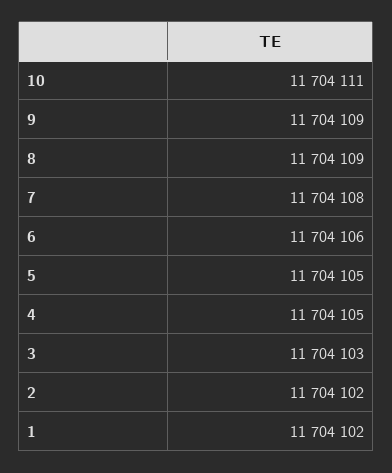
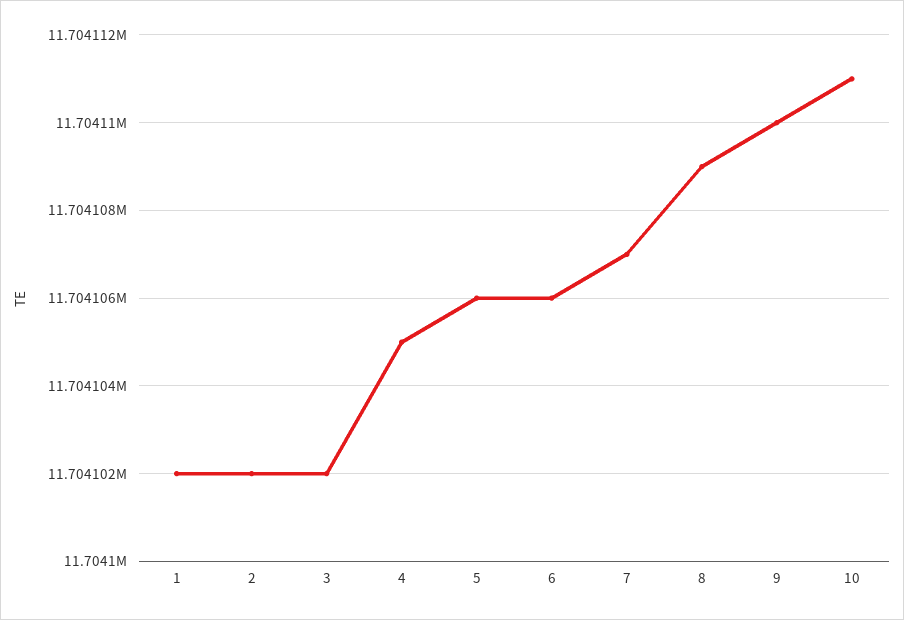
9: 11704109 -> 11704110
7: 11704108 -> 11704107
5: 11704105 -> 11704106
3: 11704103 -> 11704102

